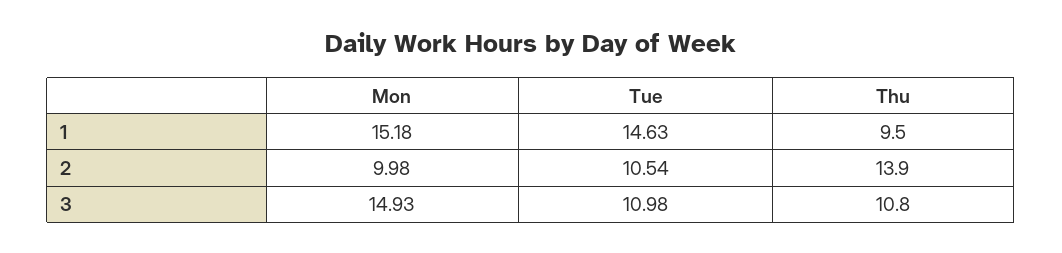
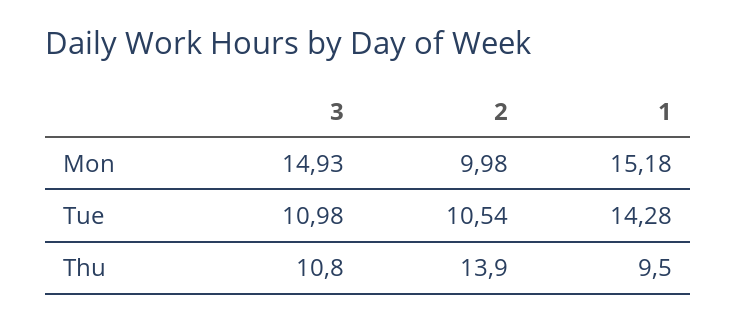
Tue, 1: 14.63 -> 14.28

